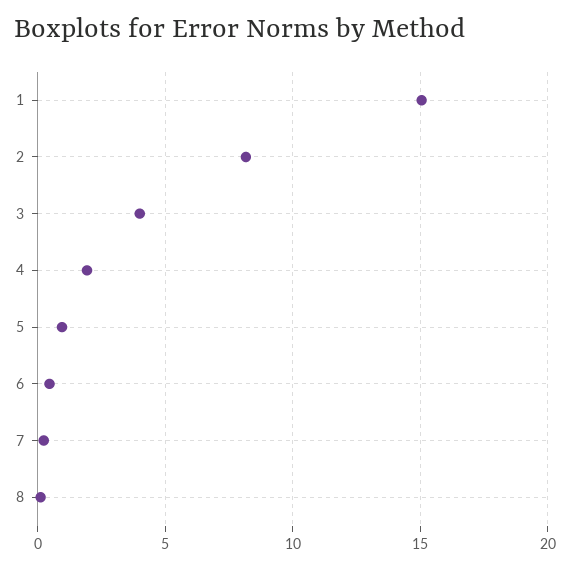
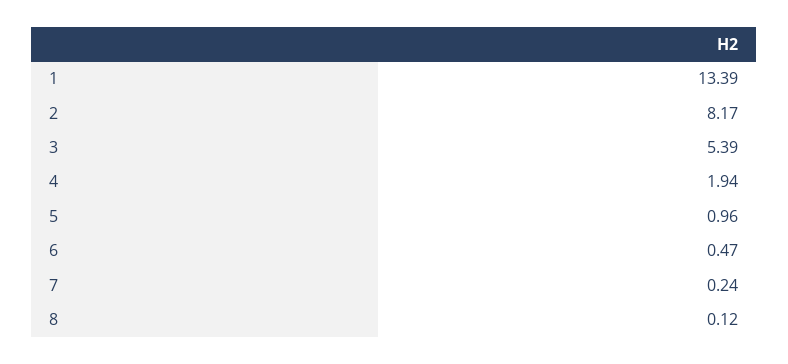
1: 15 -> 13.39
3: 4 -> 5.39

